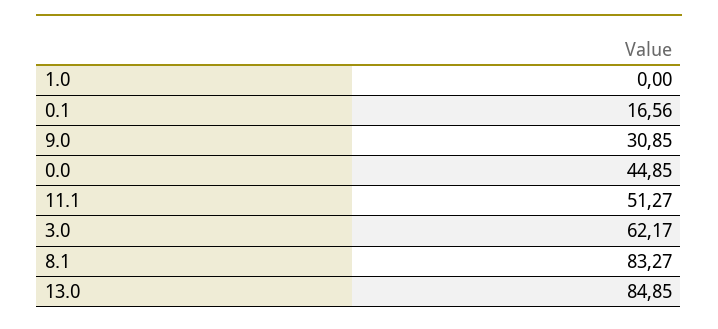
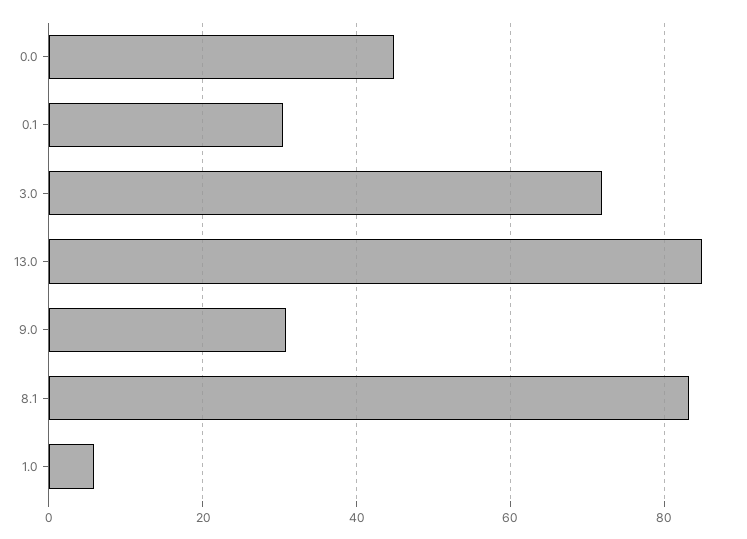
1.0: 0 -> 6
0.1: 16.56 -> 30
11.1: 51.27 -> none
3.0: 62.17 -> 72

